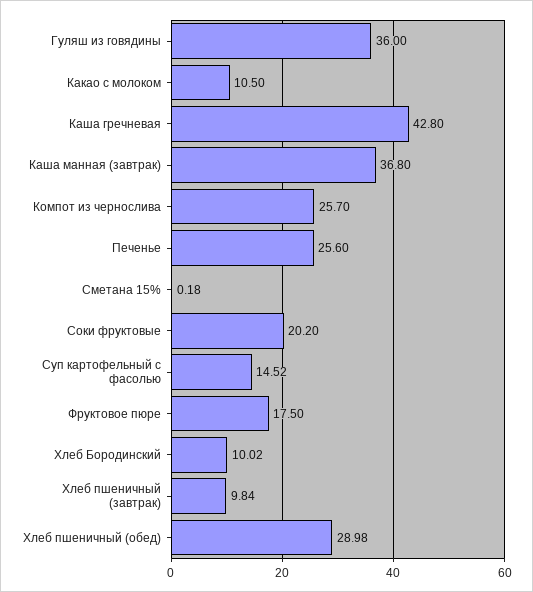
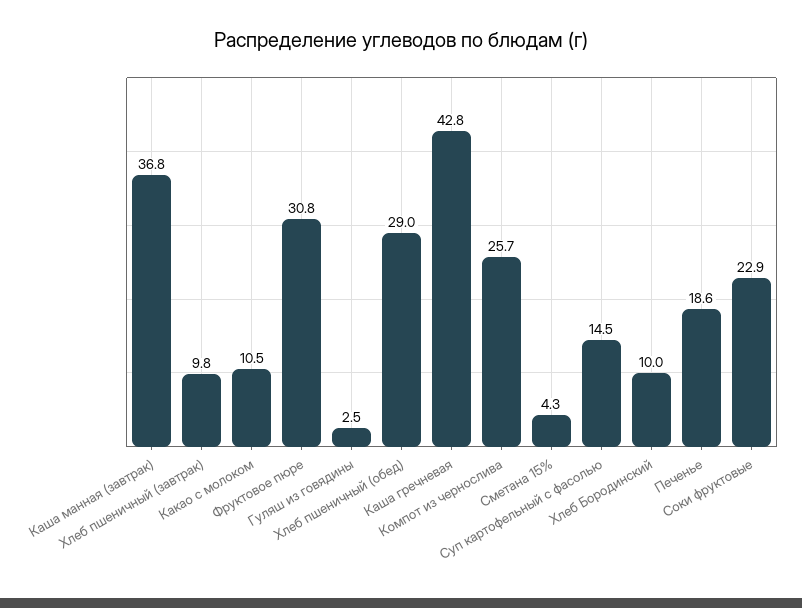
Гуляш из говядины: 36 -> 2.5
Печенье: 25.6 -> 18.6
Сметана 15%: 0.18 -> 4.3
Соки фруктовые: 20.2 -> 22.9
Фруктовое пюре: 17.5 -> 30.8

